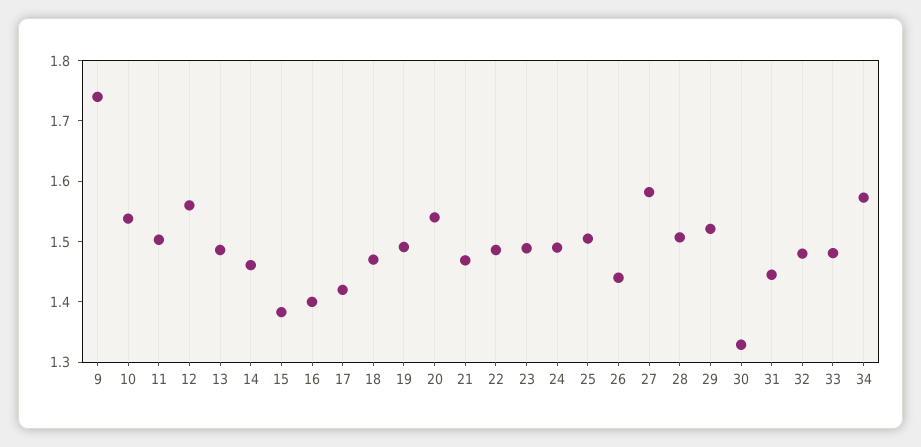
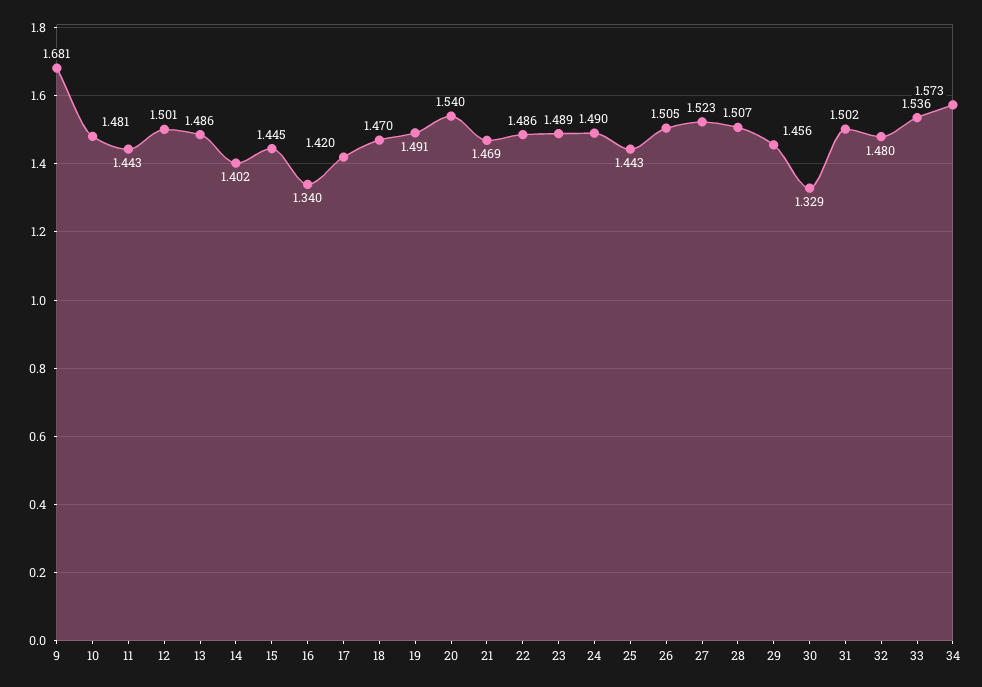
9: 1.74 -> 1.681
10: 1.54 -> 1.481
11: 1.5 -> 1.443
12: 1.56 -> 1.501
14: 1.46 -> 1.402
15: 1.38 -> 1.445
16: 1.4 -> 1.34
25: 1.5 -> 1.443
26: 1.44 -> 1.505
27: 1.58 -> 1.523
29: 1.52 -> 1.456
31: 1.44 -> 1.502
33: 1.48 -> 1.536

